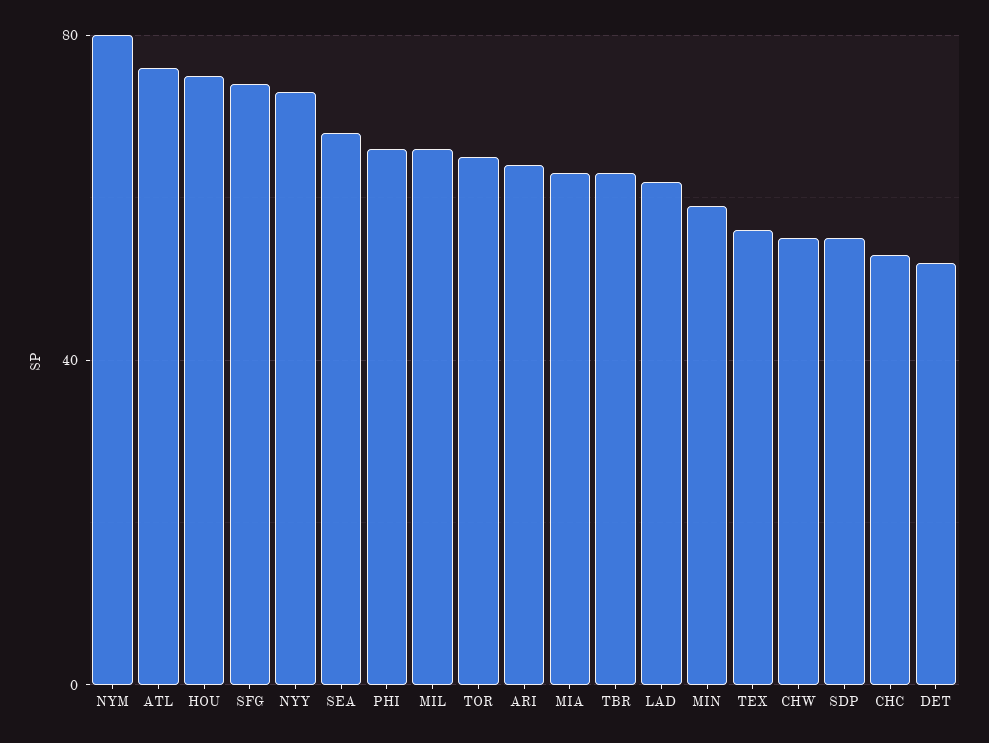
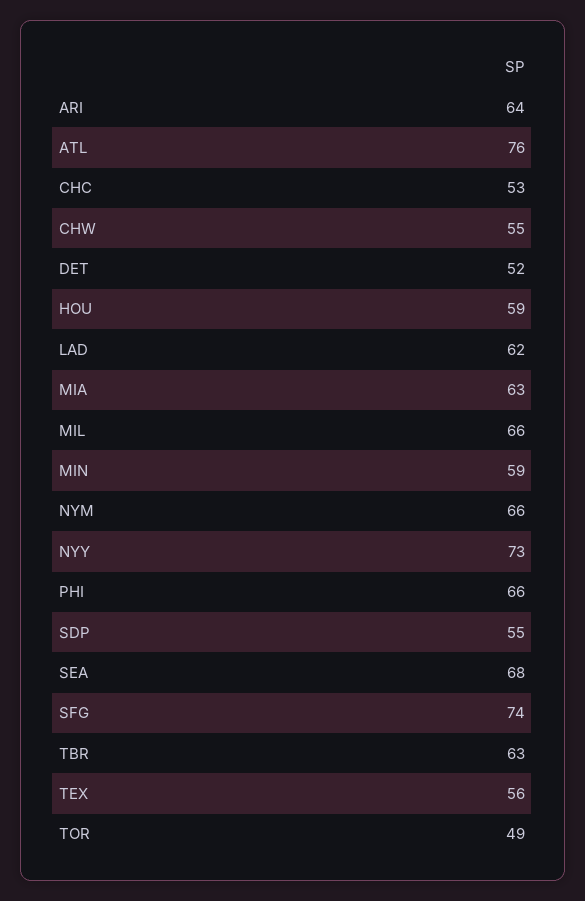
NYM: 80 -> 66
HOU: 75 -> 59
TOR: 65 -> 49

